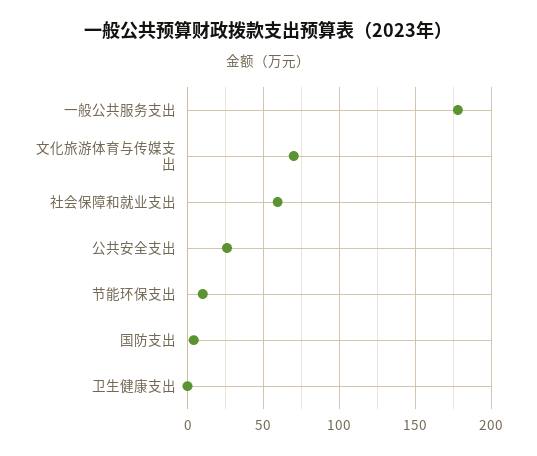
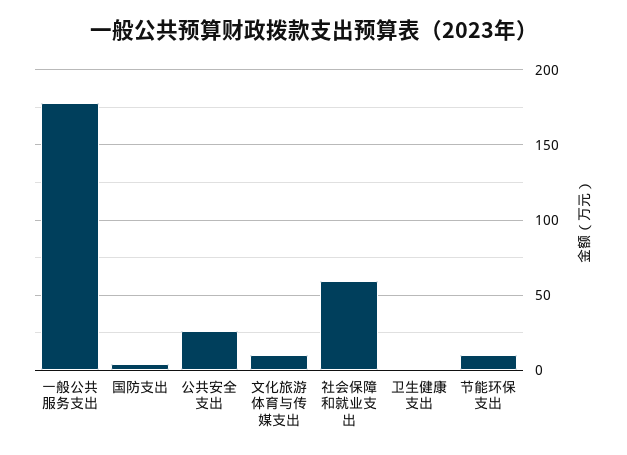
文化旅游体育与传媒支出: 70 -> 10

